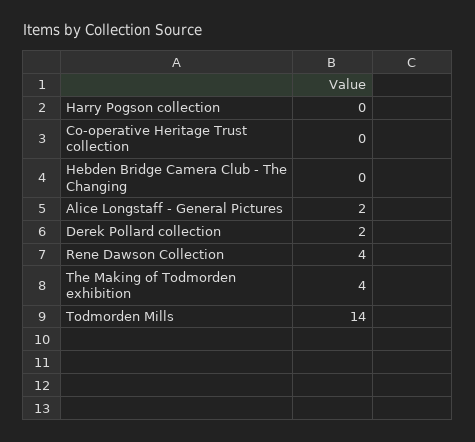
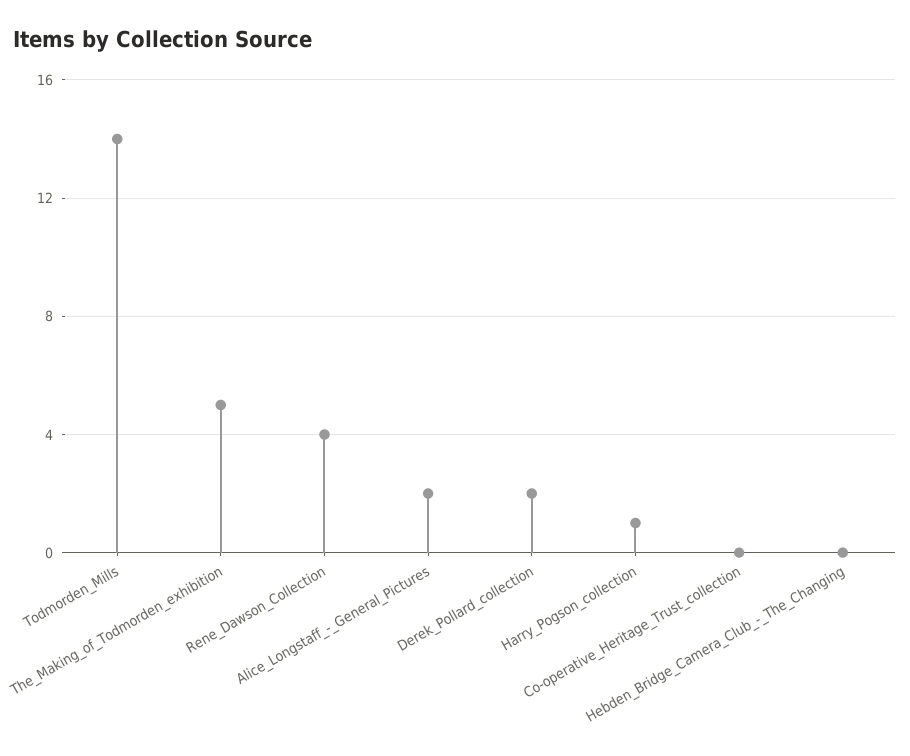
Harry Pogson collection: 0 -> 1
The Making of Todmorden exhibition: 4 -> 5

